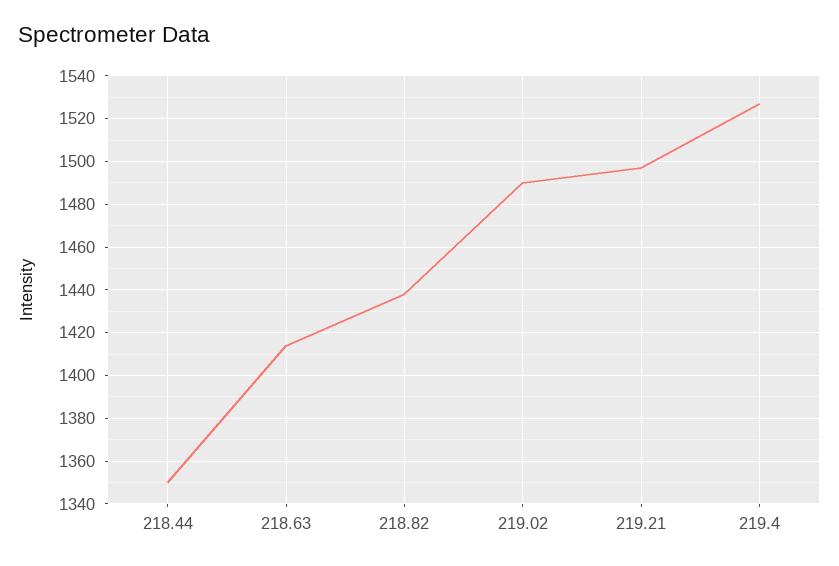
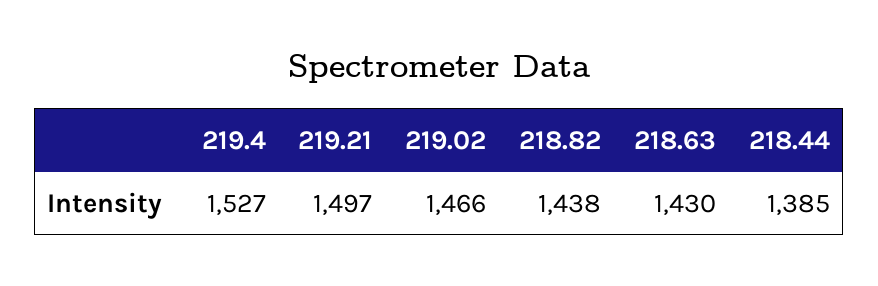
218.44: 1350 -> 1385
218.63: 1415 -> 1430
219.02: 1490 -> 1466

